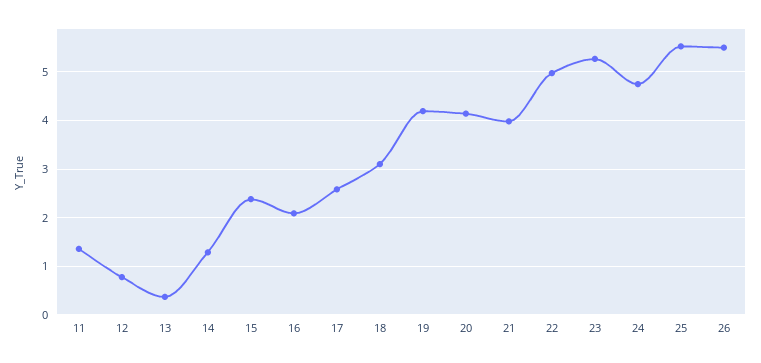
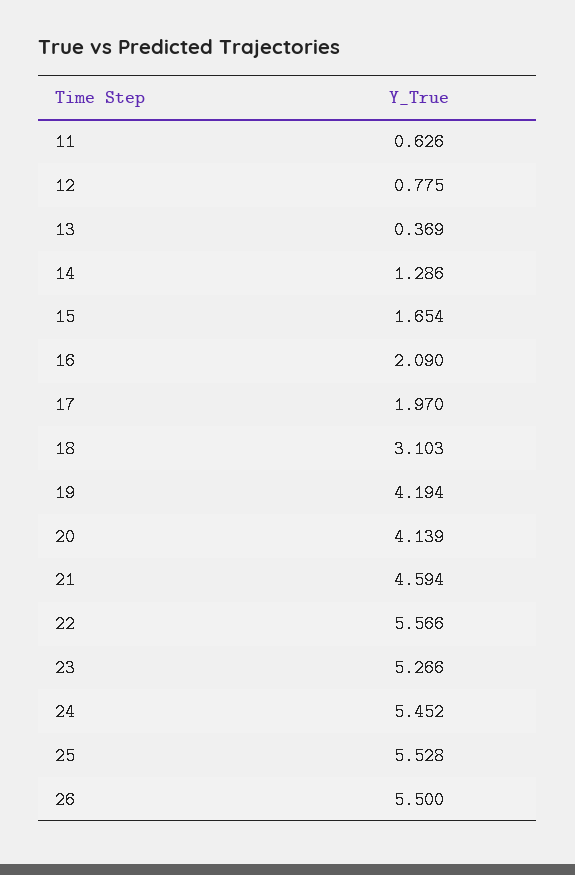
11: 1.4 -> 0.626
15: 2.4 -> 1.654
17: 2.6 -> 1.97
21: 4 -> 4.594
22: 5 -> 5.566
24: 4.8 -> 5.452

